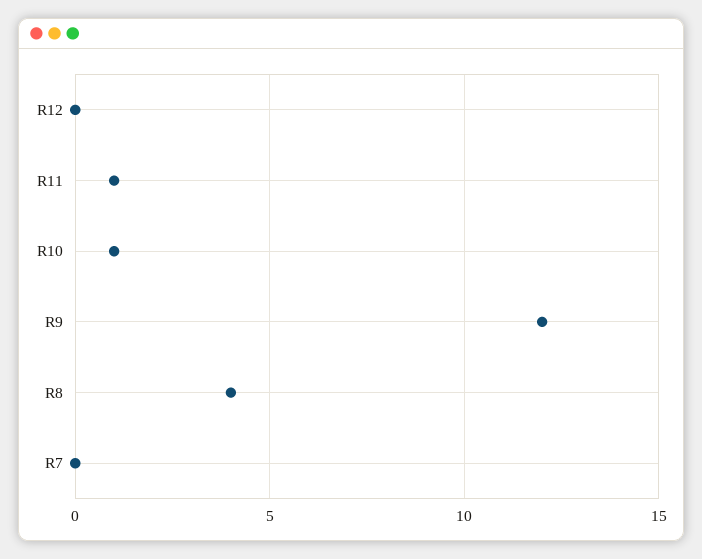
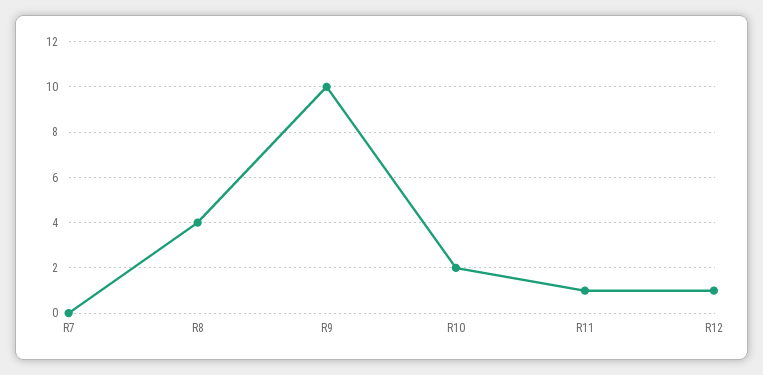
R12: 0 -> 1
R10: 1 -> 2
R9: 12 -> 10

